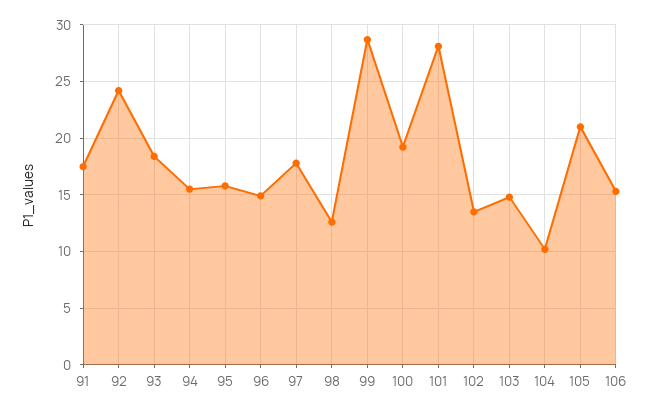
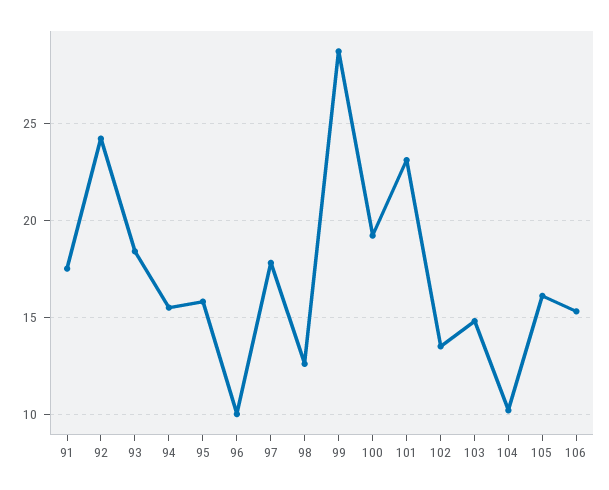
96: 15 -> 10
101: 28 -> 23
105: 21 -> 16

